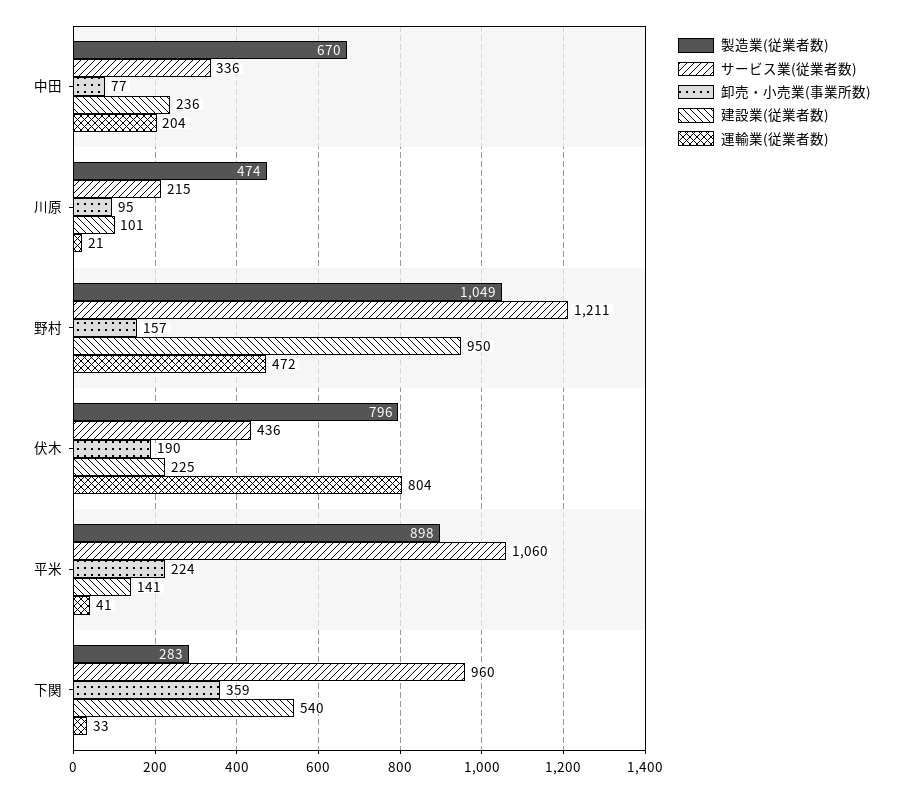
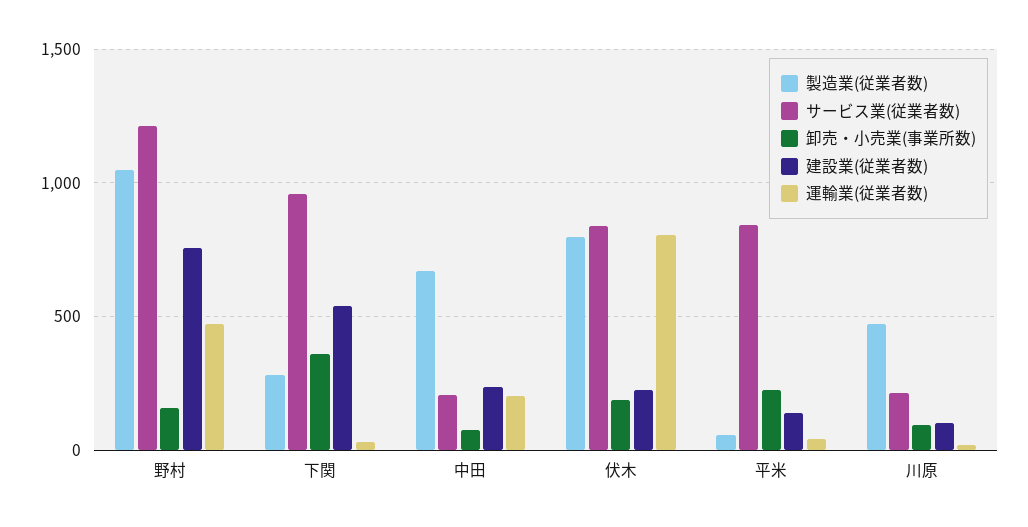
サービス業(従業者数), 中田: 336 -> 200
建設業(従業者数), 野村: 950 -> 750
サービス業(従業者数), 伏木: 436 -> 850
製造業(従業者数), 平米: 898 -> 50
サービス業(従業者数), 平米: 1060 -> 850

